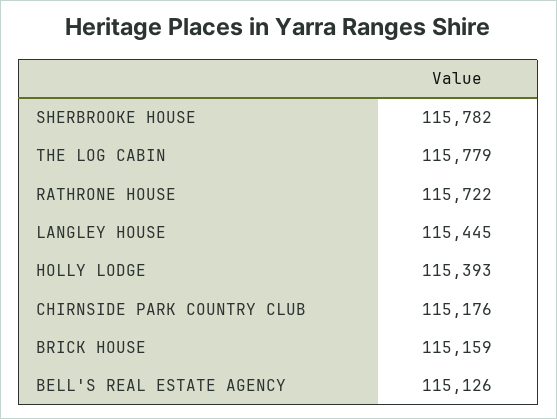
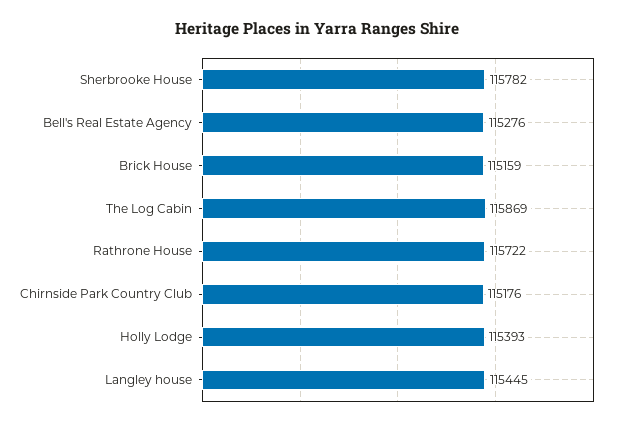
THE LOG CABIN: 115779 -> 115869
BELL'S REAL ESTATE AGENCY: 115126 -> 115276

